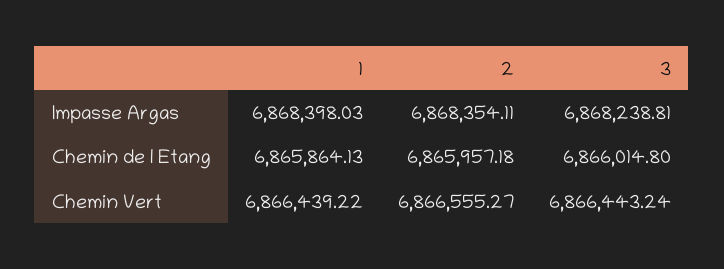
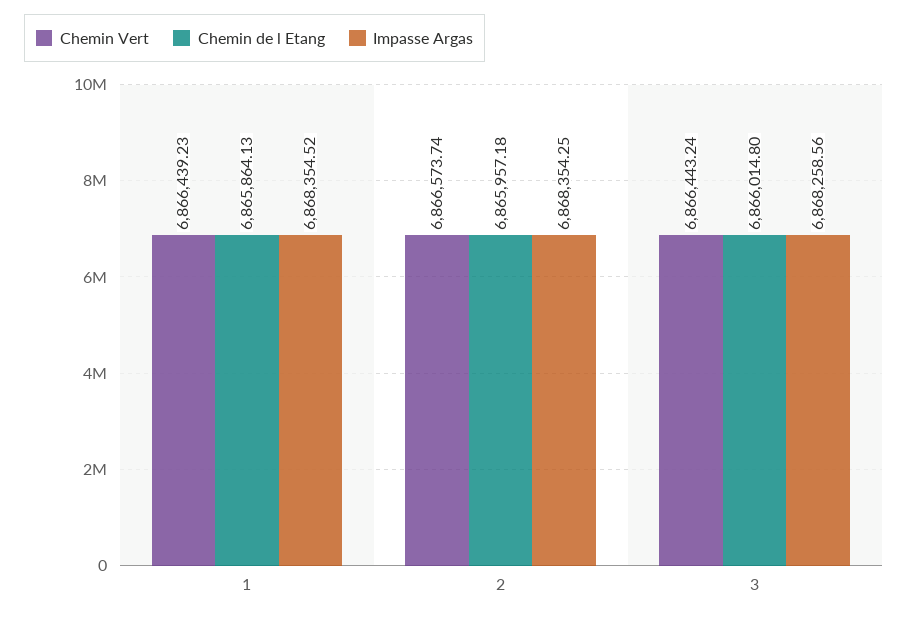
Impasse Argas, 1: 6868398.03 -> 6868354.52
Impasse Argas, 2: 6868354.11 -> 6868354.25
Impasse Argas, 3: 6868238.81 -> 6868258.56
Chemin Vert, 1: 6866439.22 -> 6866439.23
Chemin Vert, 2: 6866555.27 -> 6866573.74

